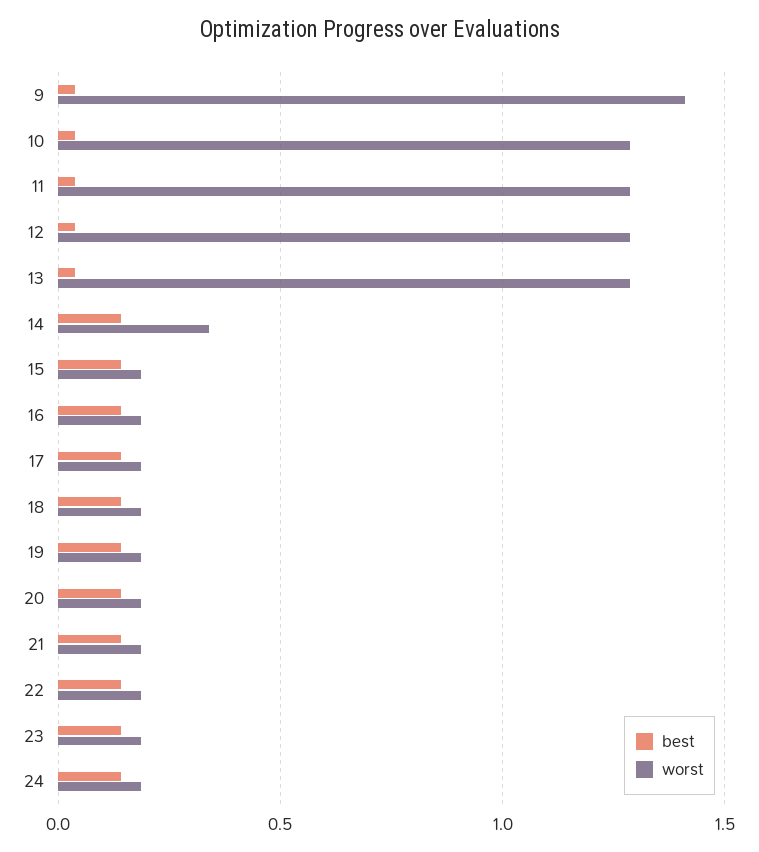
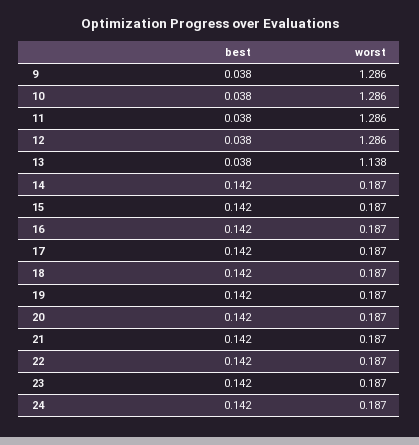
worst, 9: 1.4 -> 1.286
worst, 13: 1.3 -> 1.138
worst, 14: 0.35 -> 0.187

